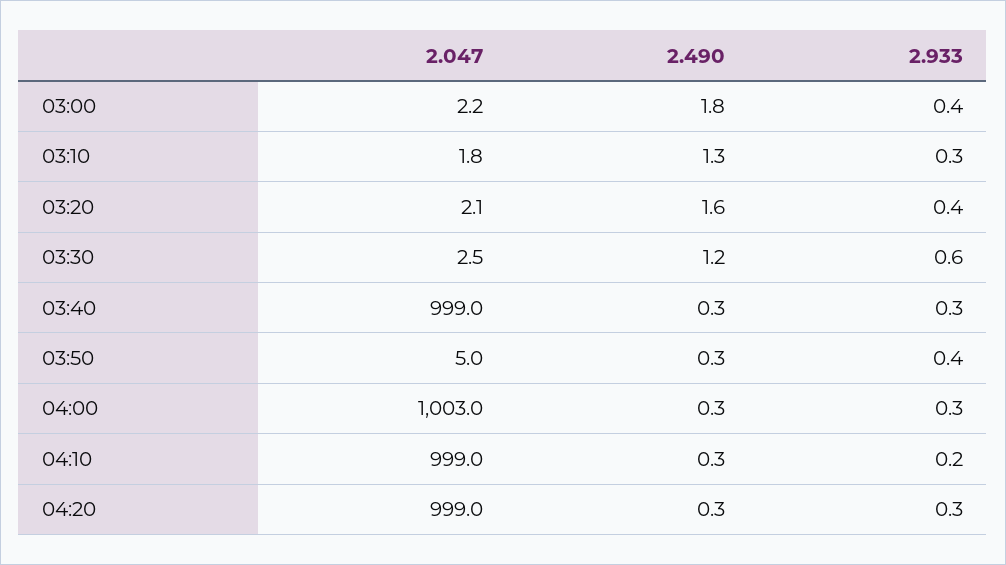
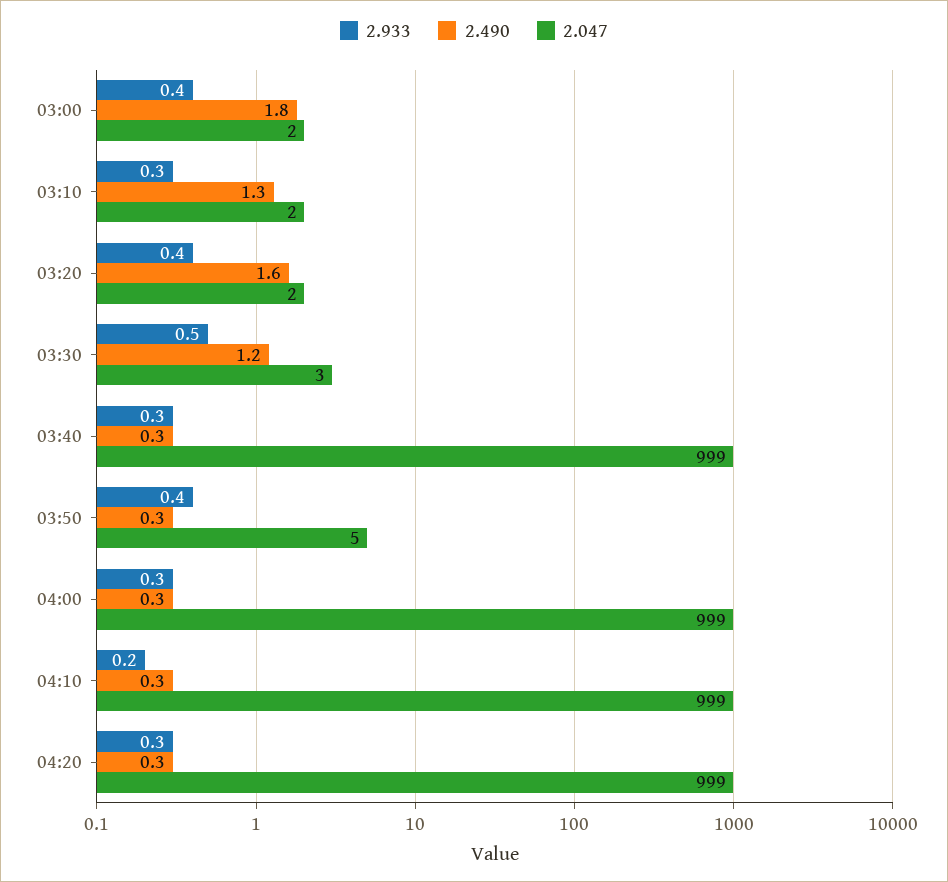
2.933, 03:30: 0.6 -> 0.5
2.047, 04:00: 1003 -> 999

